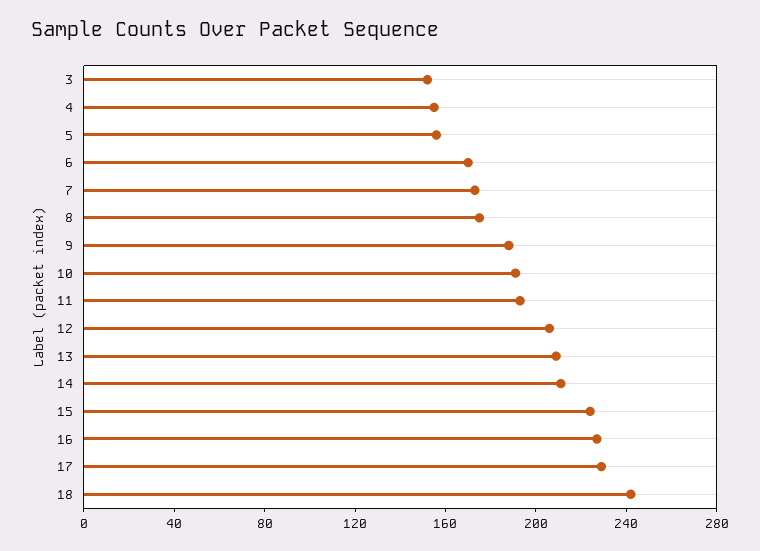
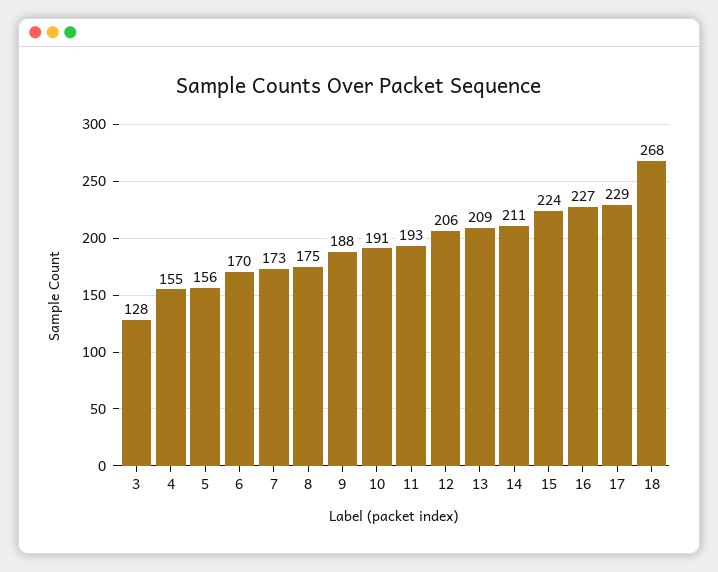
3: 150 -> 128
18: 240 -> 268

